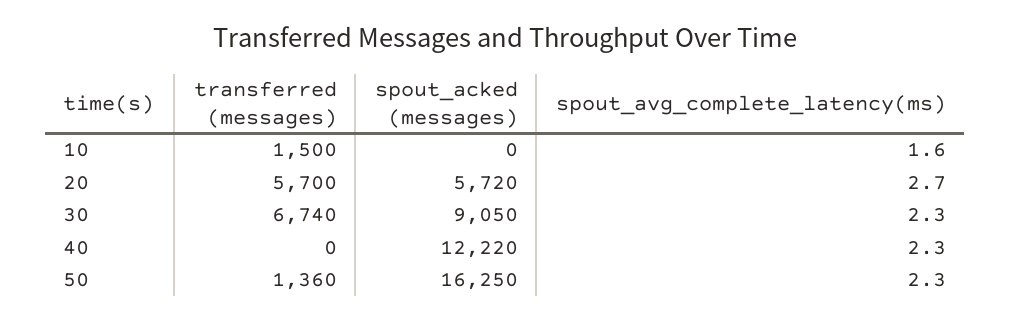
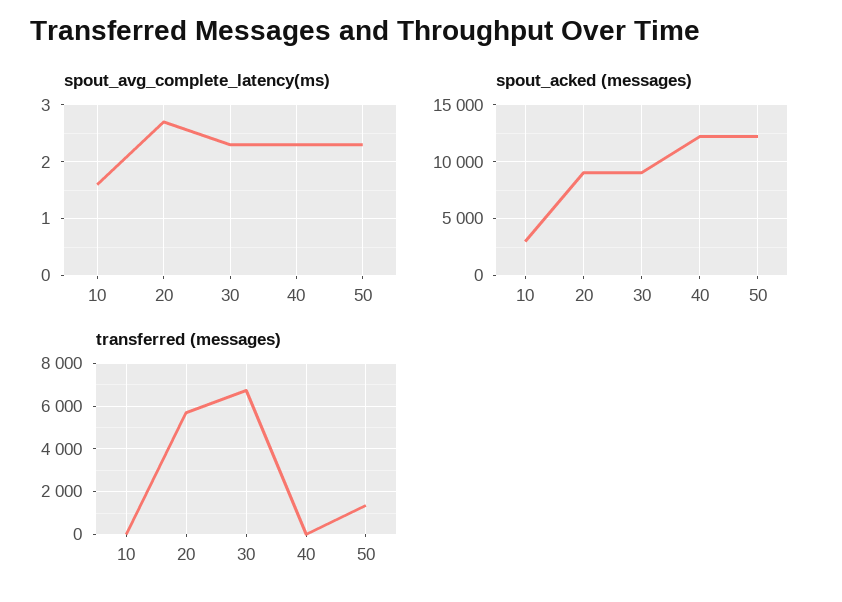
transferred (messages), 10: 1500 -> 0
spout_acked (messages), 10: 0 -> 3000
spout_acked (messages), 20: 5720 -> 9000
spout_acked (messages), 50: 16250 -> 12000

